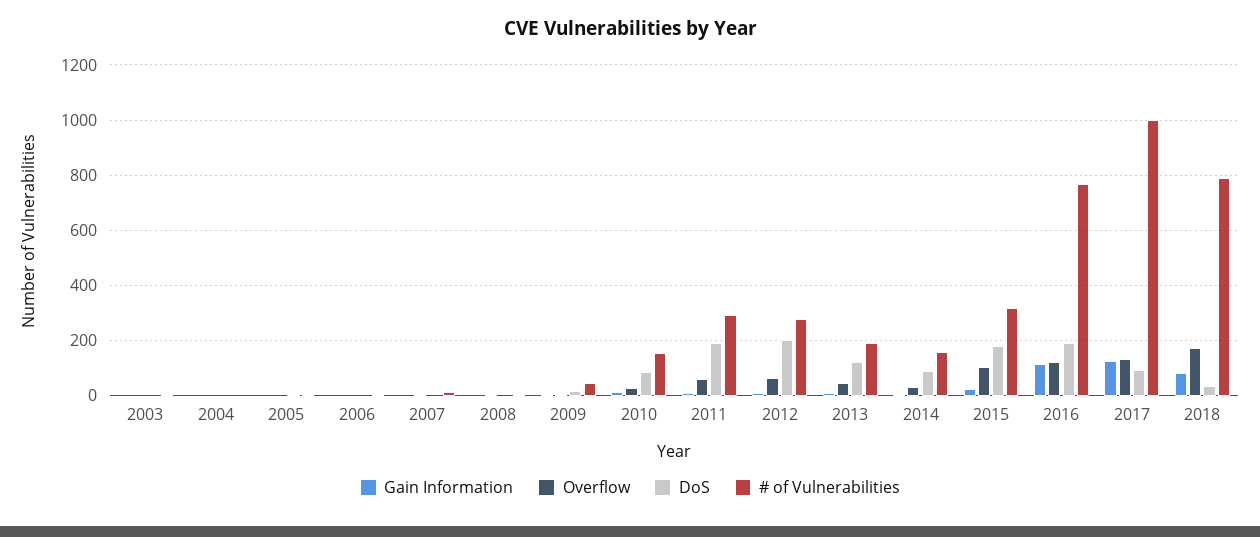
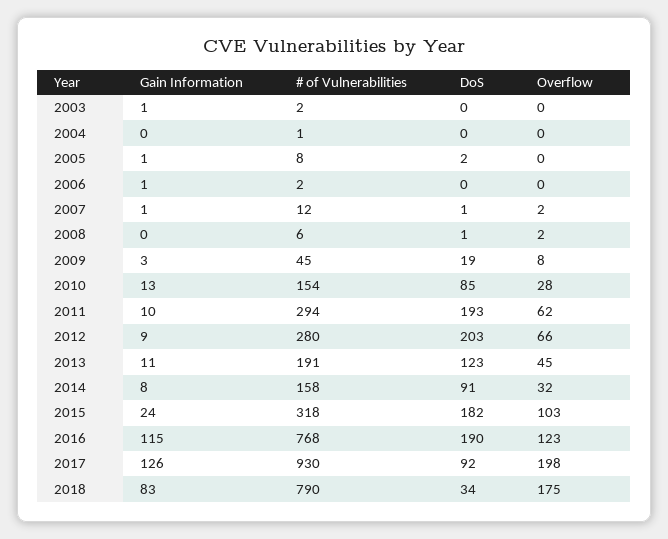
Overflow, 2017: 125 -> 198
# of Vulnerabilities, 2017: 1000 -> 930

